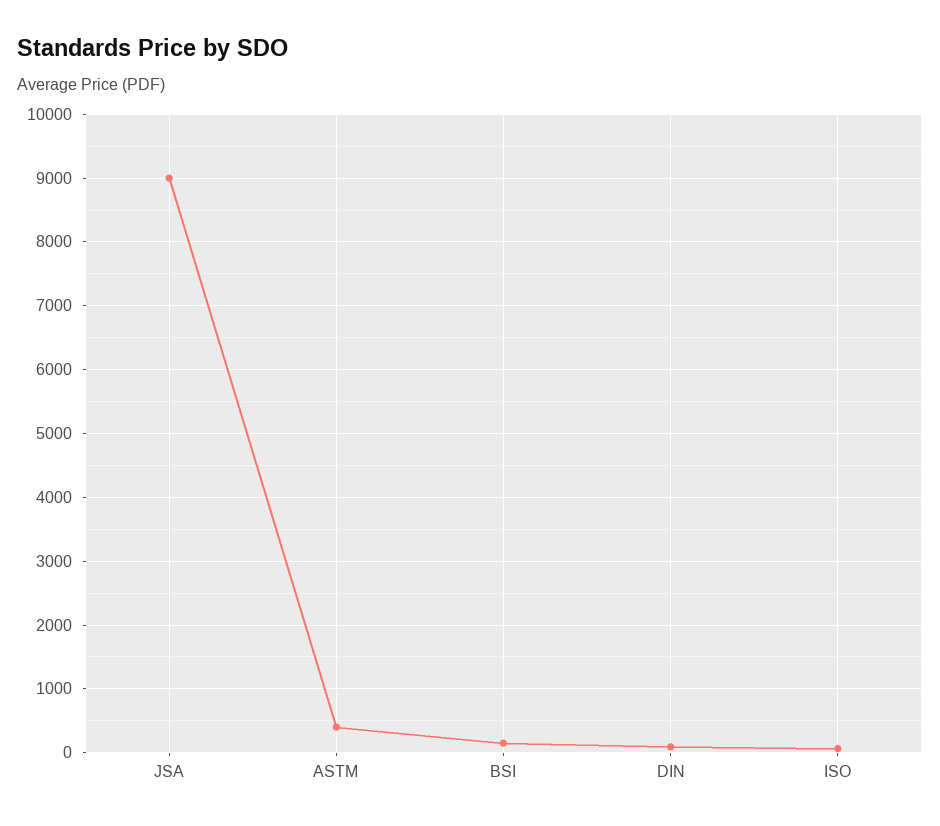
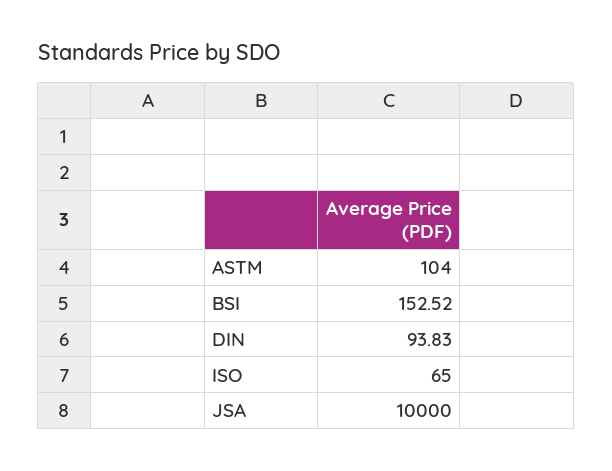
JSA: 9000 -> 10000
ASTM: 400 -> 104

